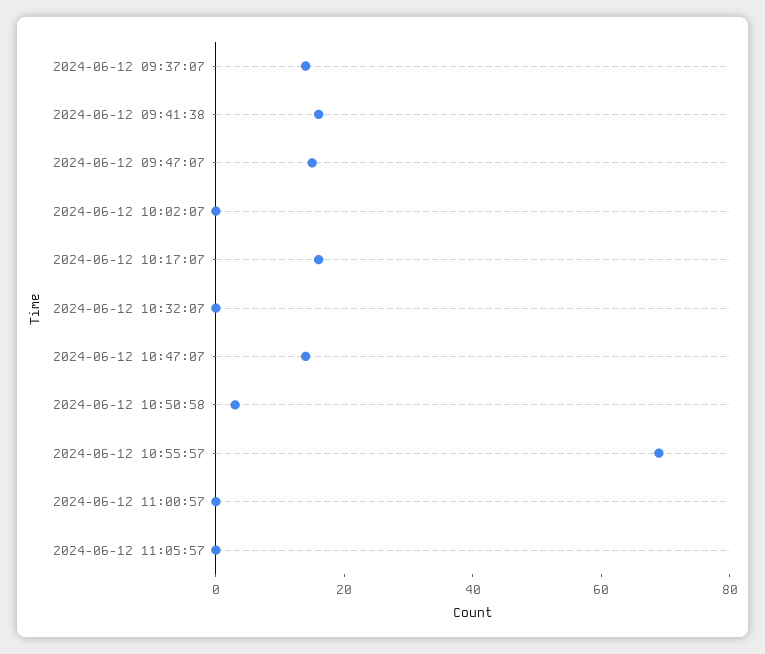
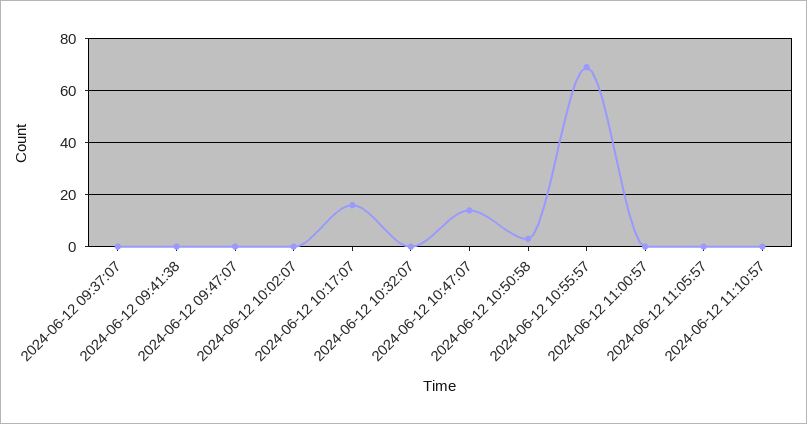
2024-06-12 09:37:07: 15 -> 0
2024-06-12 09:41:38: 15 -> 0
2024-06-12 09:47:07: 15 -> 0
2024-06-12 11:10:57: none -> 0

